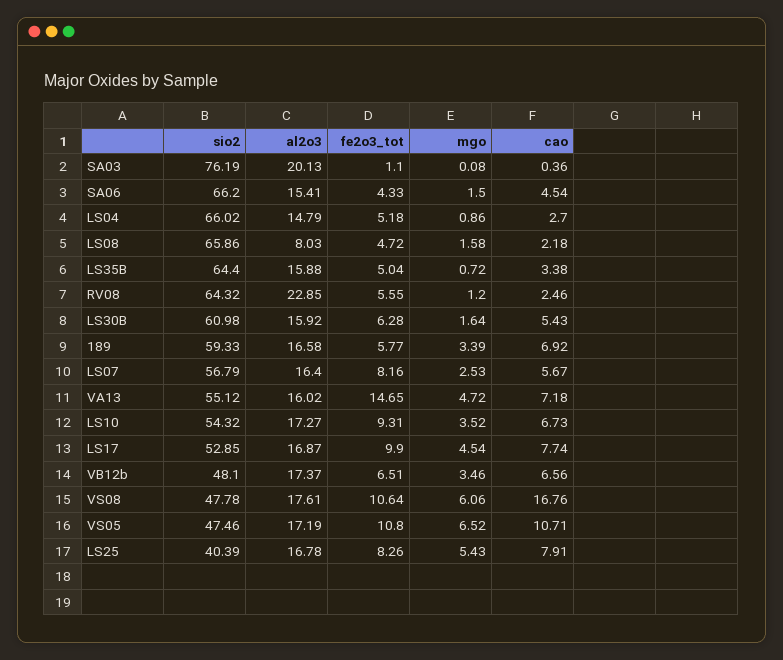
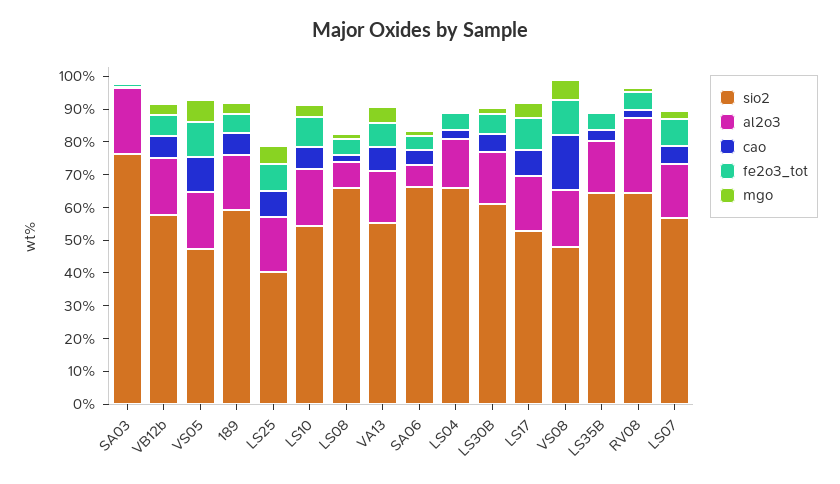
al2o3, SA06: 15.41 -> 7.5
fe2o3_tot, VA13: 14.65 -> 7.5
sio2, VB12b: 48.1 -> 57.5

